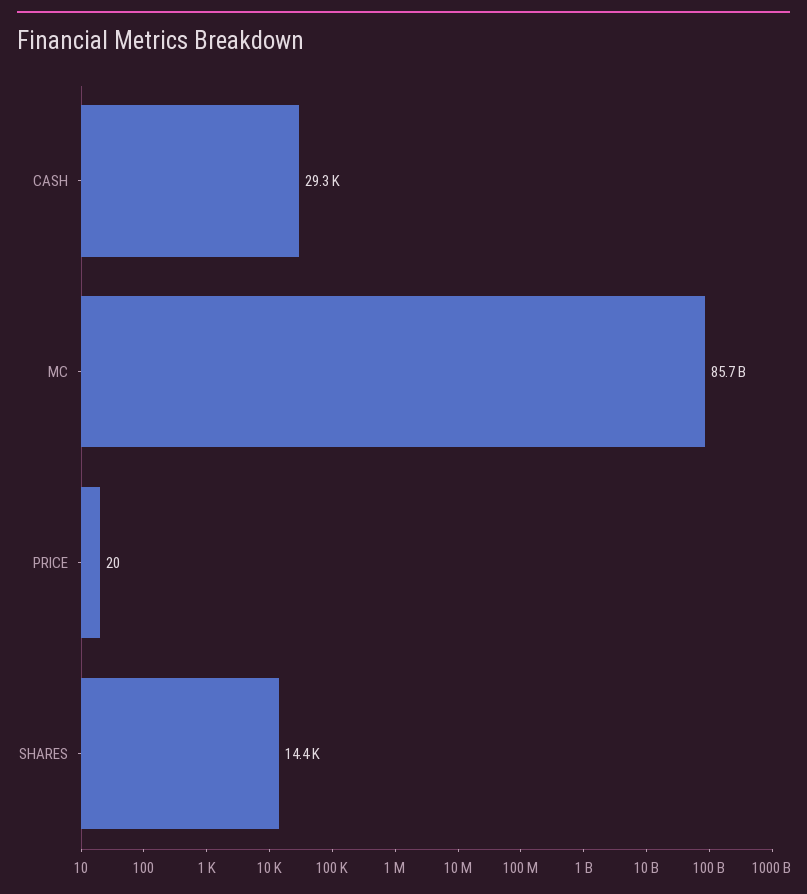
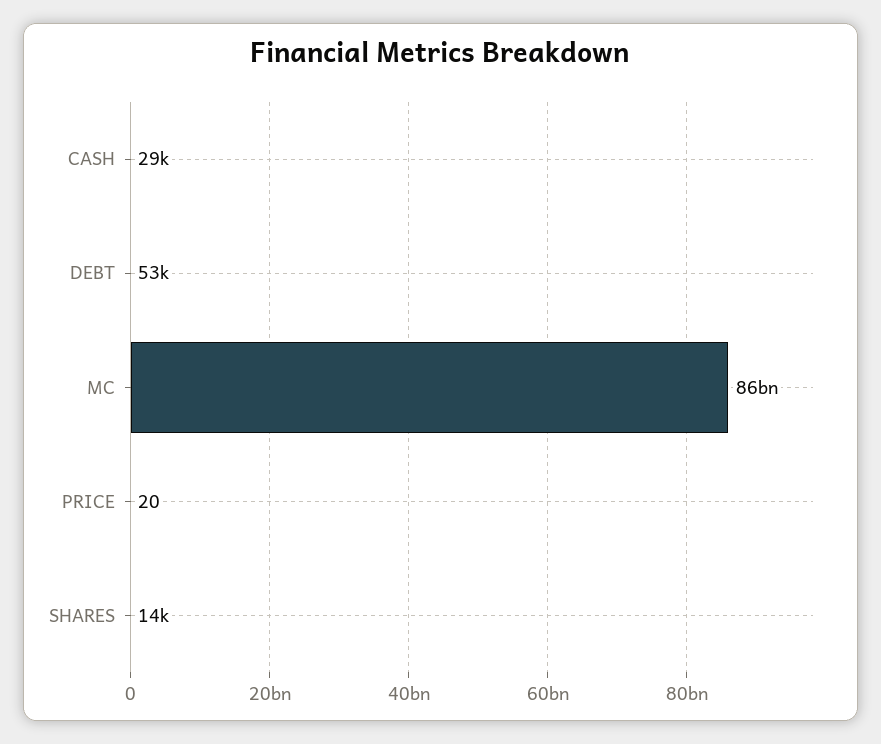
DEBT: none -> 53000

